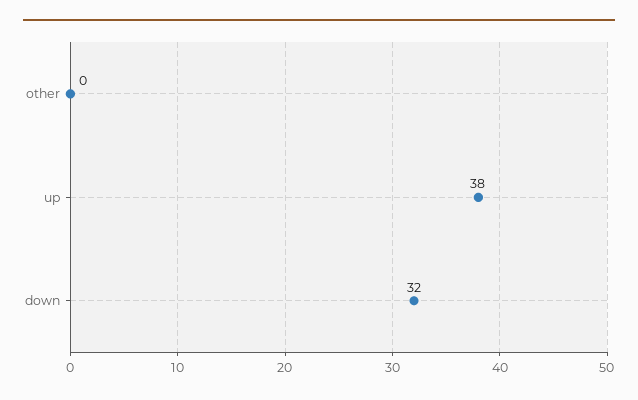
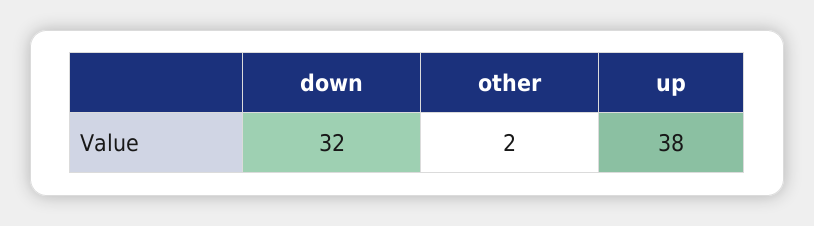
other: 0 -> 2

